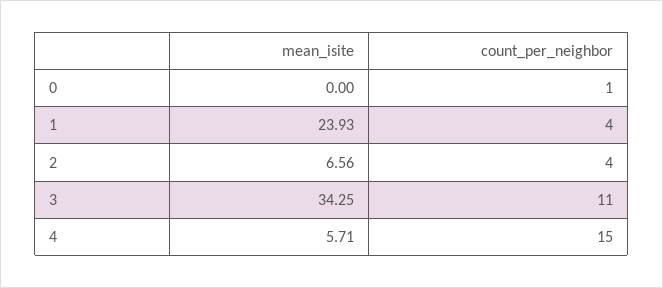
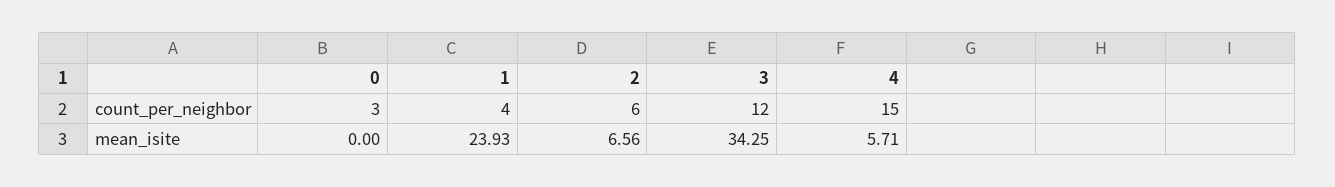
count_per_neighbor, 0: 1 -> 3
count_per_neighbor, 2: 4 -> 6
count_per_neighbor, 3: 11 -> 12

